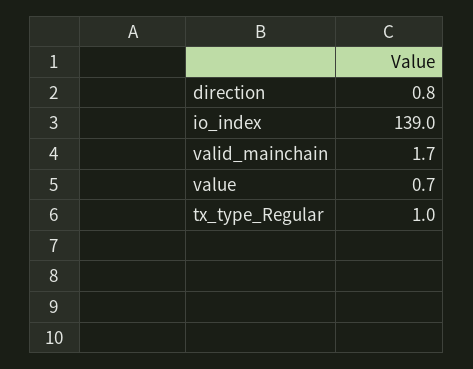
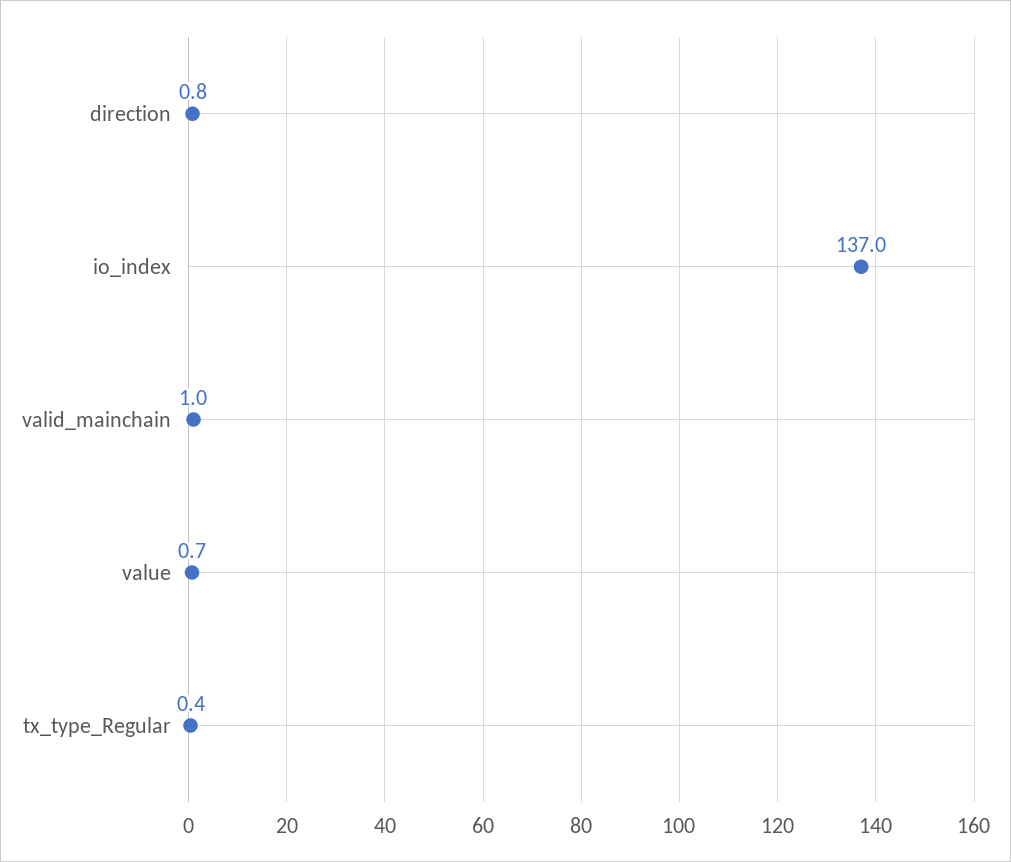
io_index: 139 -> 137
valid_mainchain: 1.7 -> 1
tx_type_Regular: 1 -> 0.4

